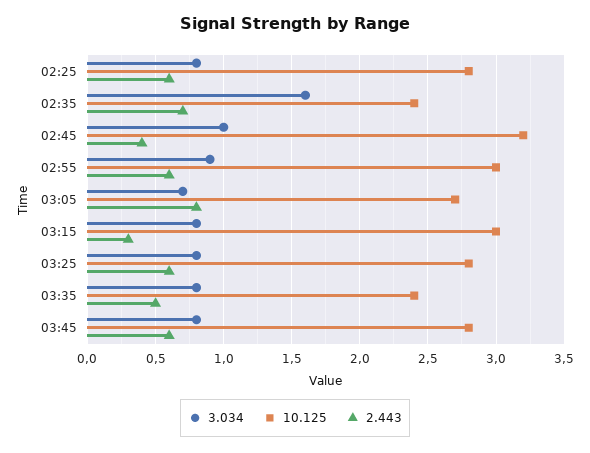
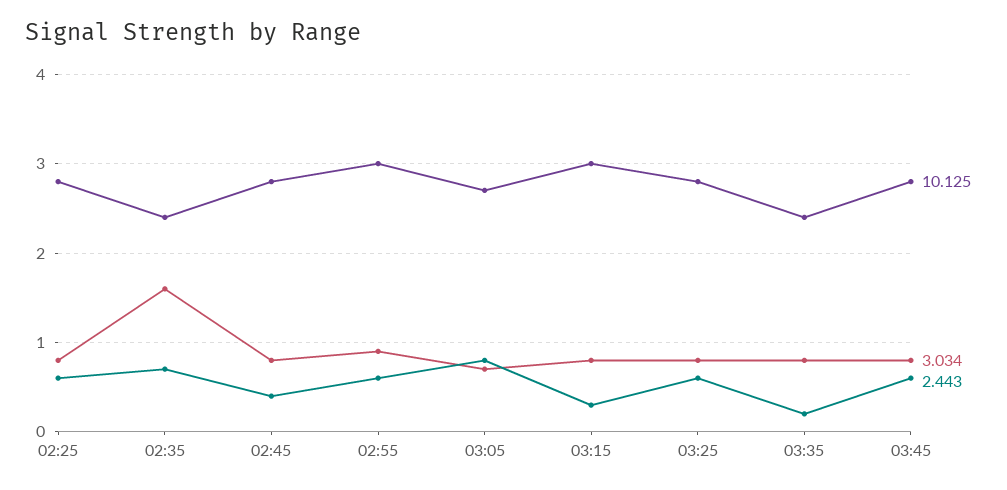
3.034, 02:45: 1 -> 0.8
10.125, 02:45: 3.2 -> 2.8
2.443, 03:35: 0.5 -> 0.2

